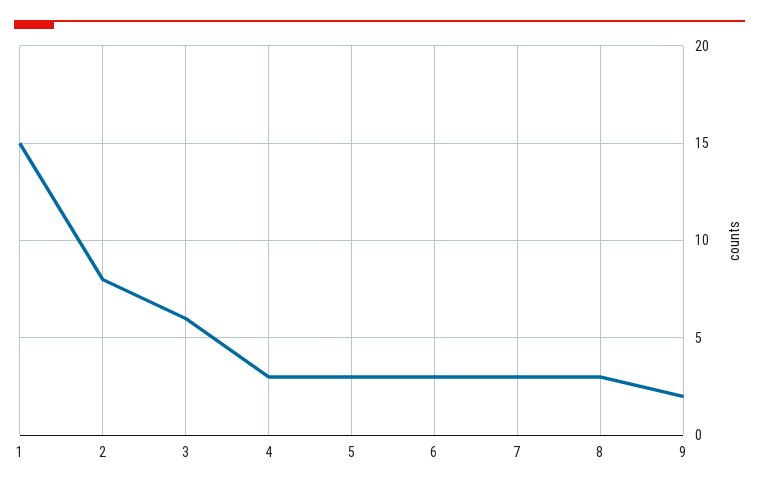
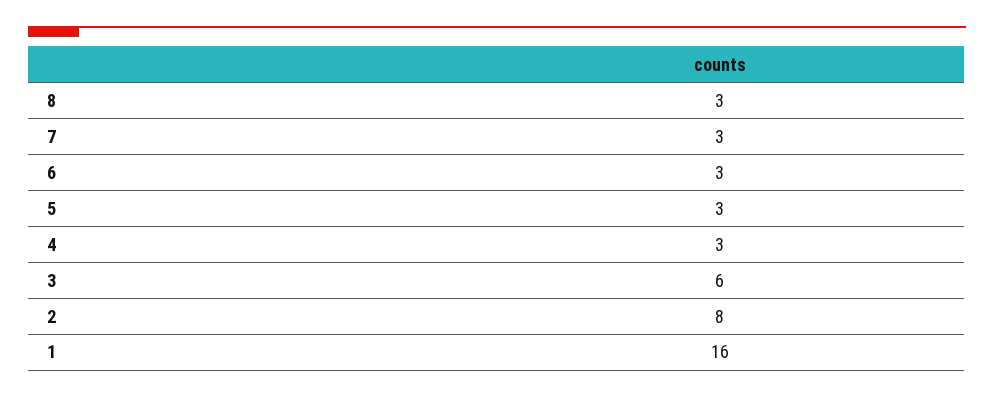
1: 15 -> 16
9: 2 -> none

